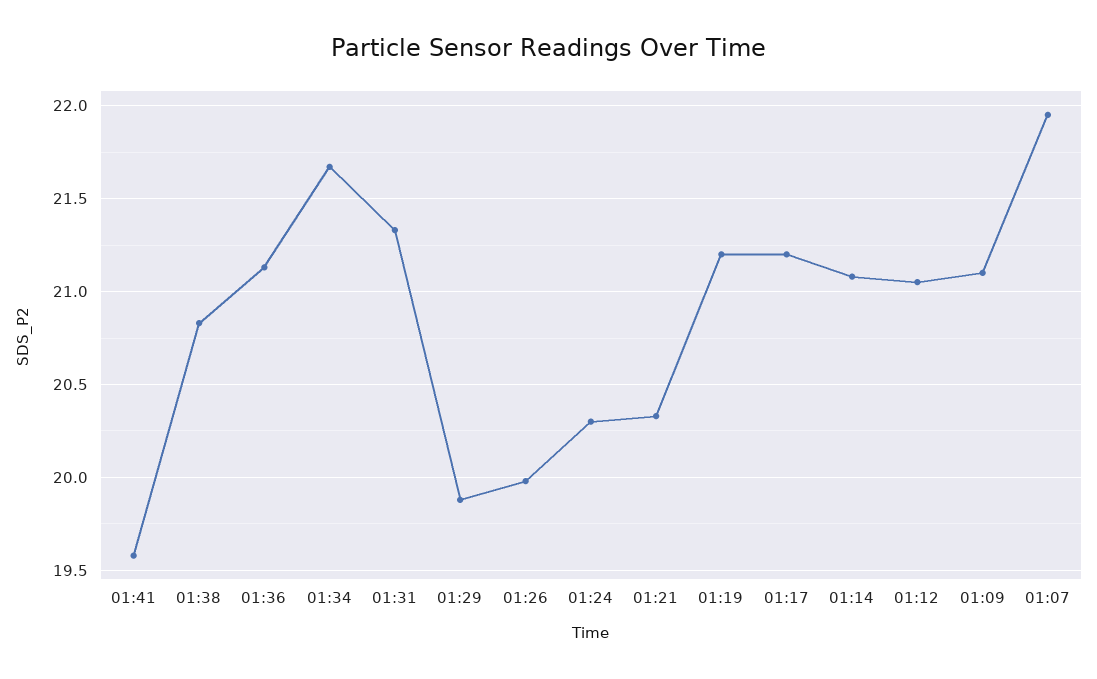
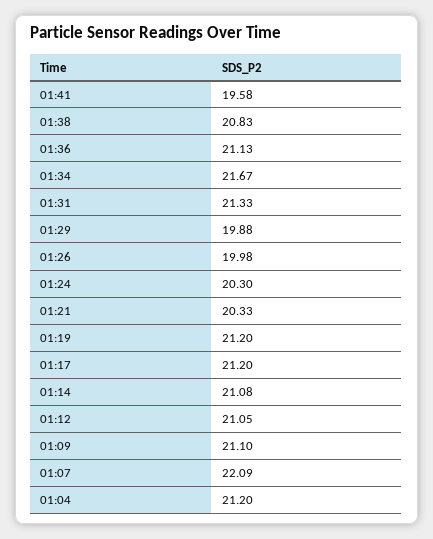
01:07: 21.95 -> 22.09
01:04: none -> 21.2

